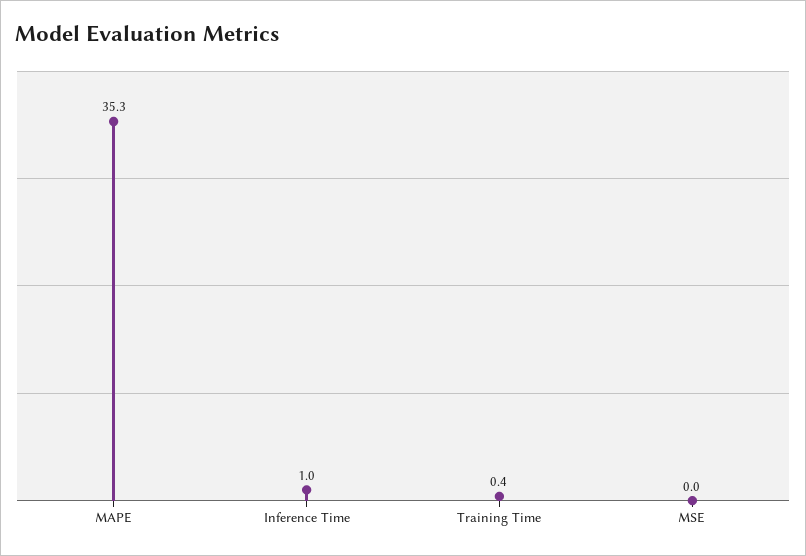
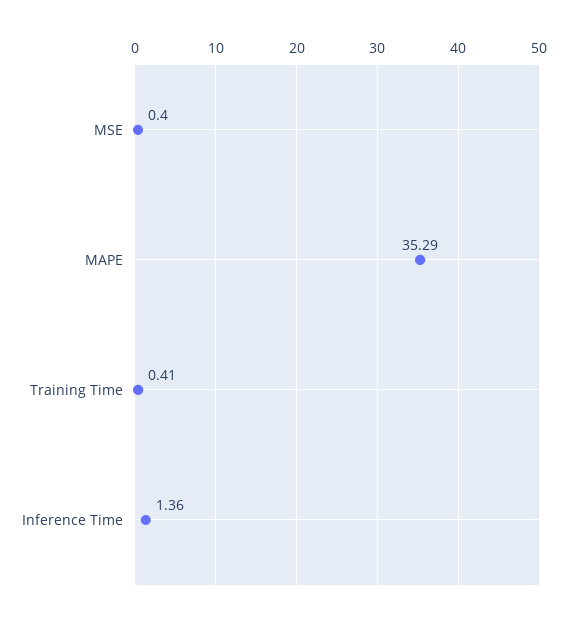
Inference Time: 1 -> 1.36
MSE: 0 -> 0.4

